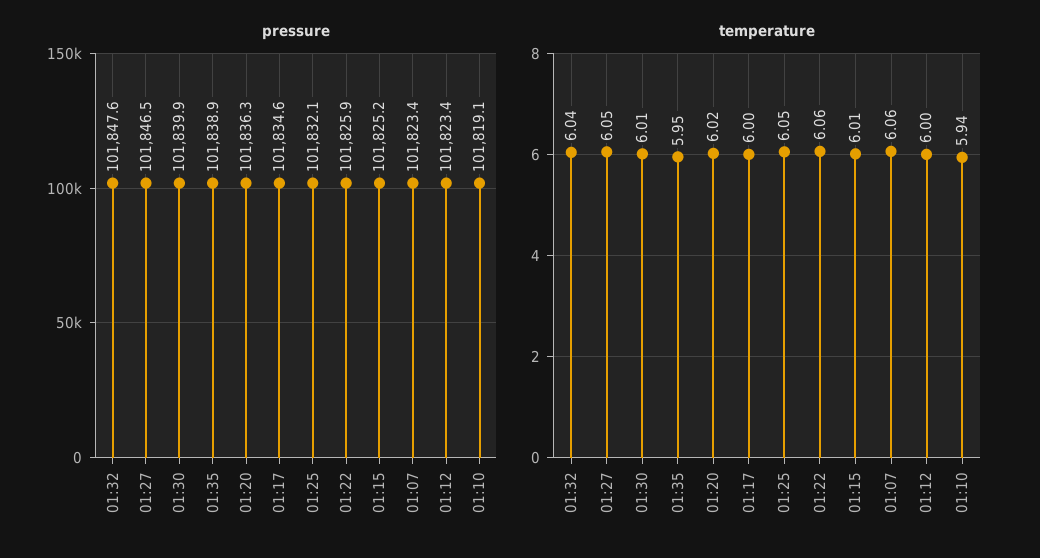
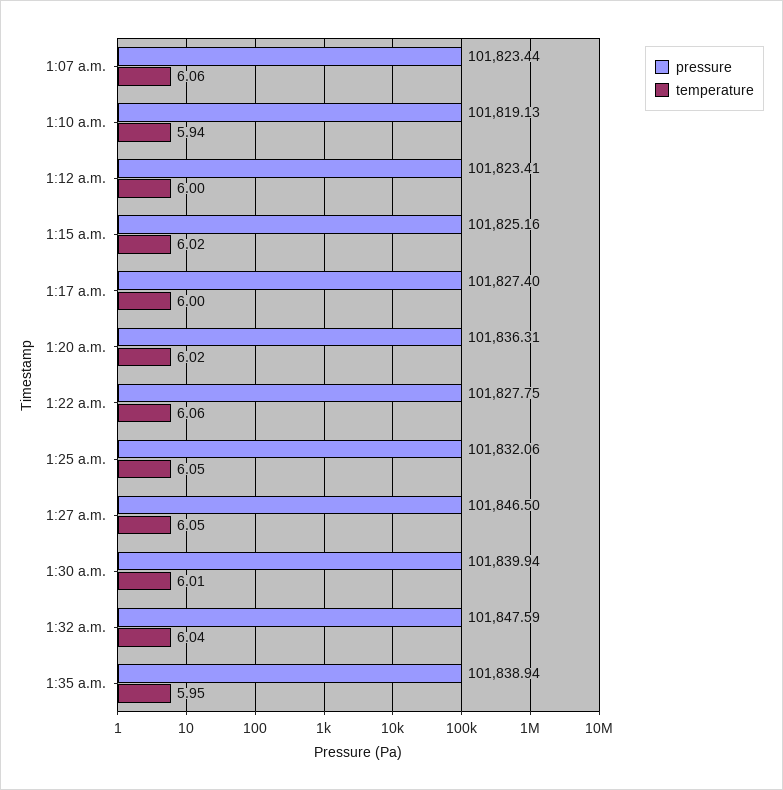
pressure, 01:17: 101834.6 -> 101827.4
pressure, 01:22: 101825.9 -> 101827.75
temperature, 01:15: 6.01 -> 6.02

